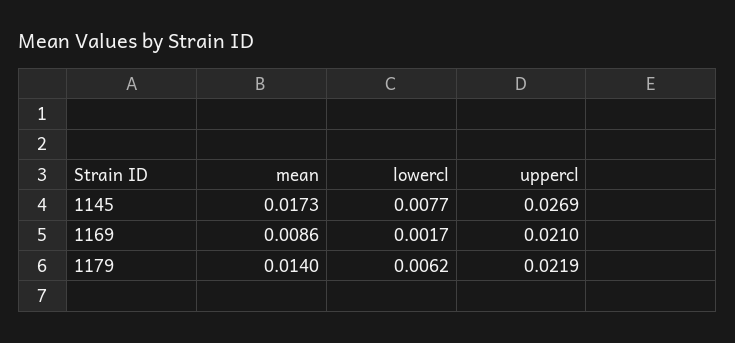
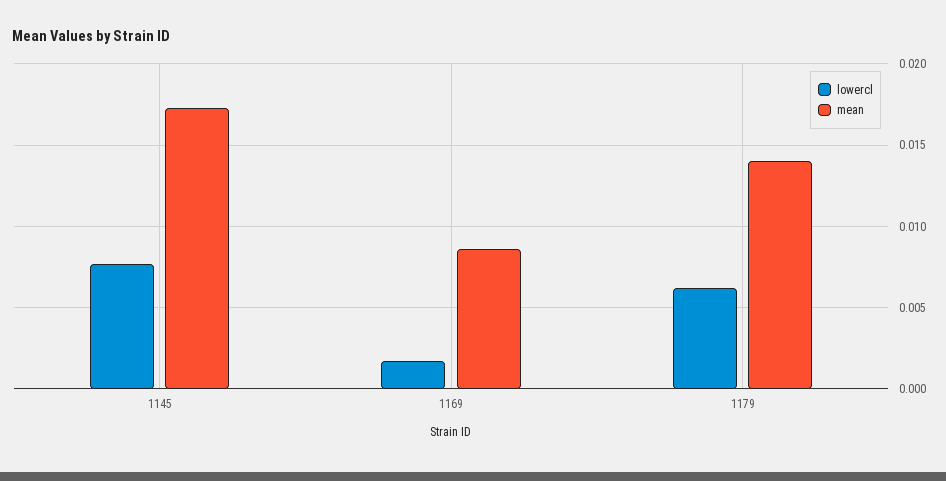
uppercl, 1145: 0.0269 -> none
uppercl, 1169: 0.021 -> none
uppercl, 1179: 0.0219 -> none

